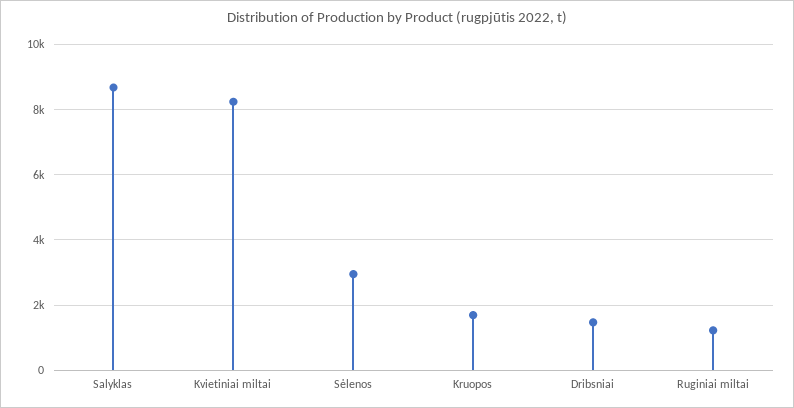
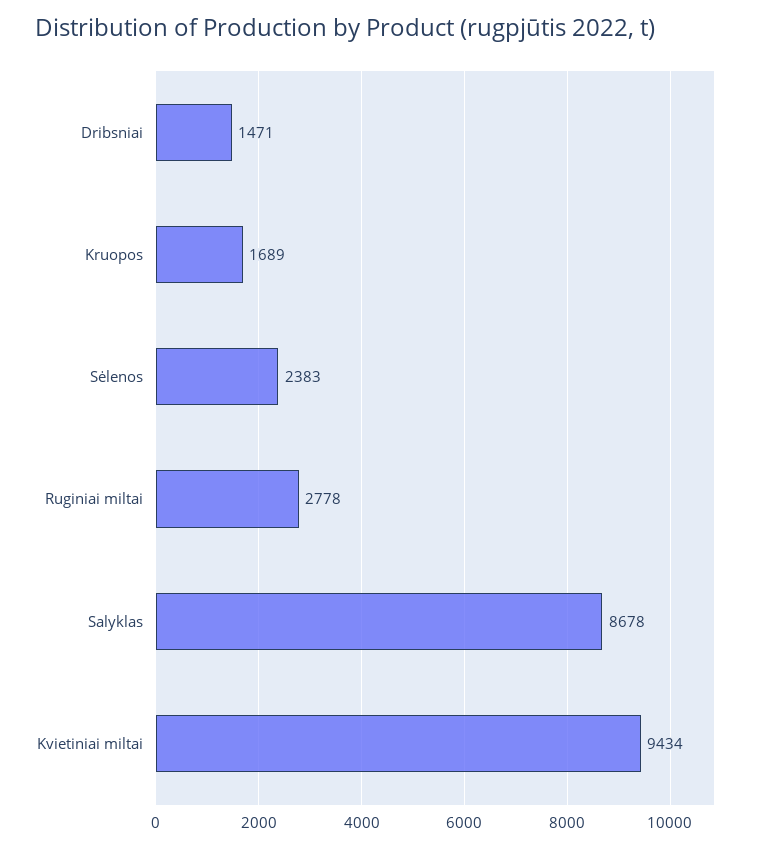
Kvietiniai miltai: 8200 -> 9434
Sėlenos: 3000 -> 2383
Ruginiai miltai: 1200 -> 2778

